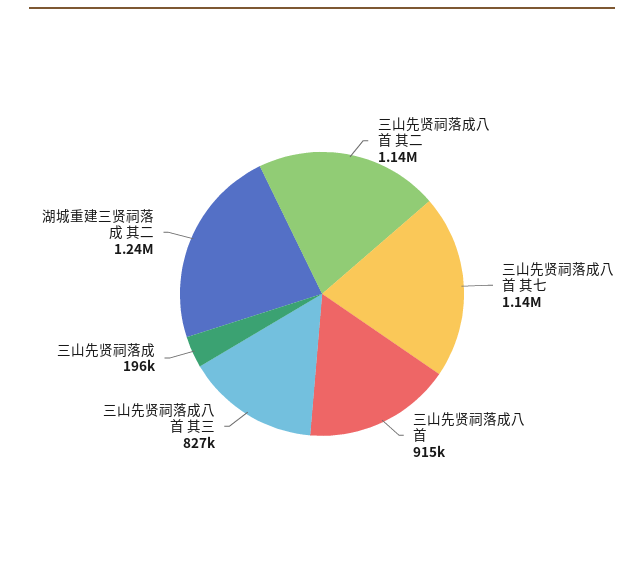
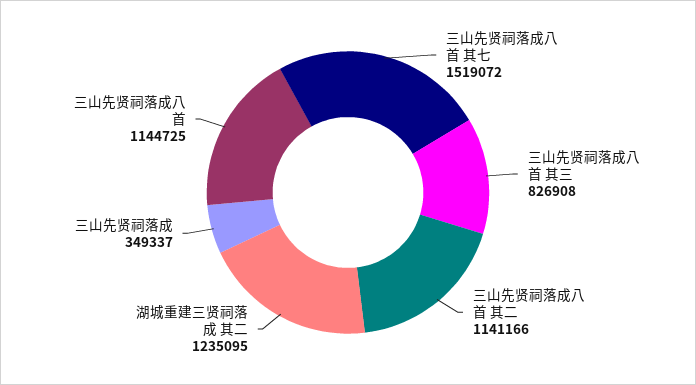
三山先贤祠落成八首 其七: 1140000 -> 1519072
三山先贤祠落成八首: 915000 -> 1144725
三山先贤祠落成: 196000 -> 349337

